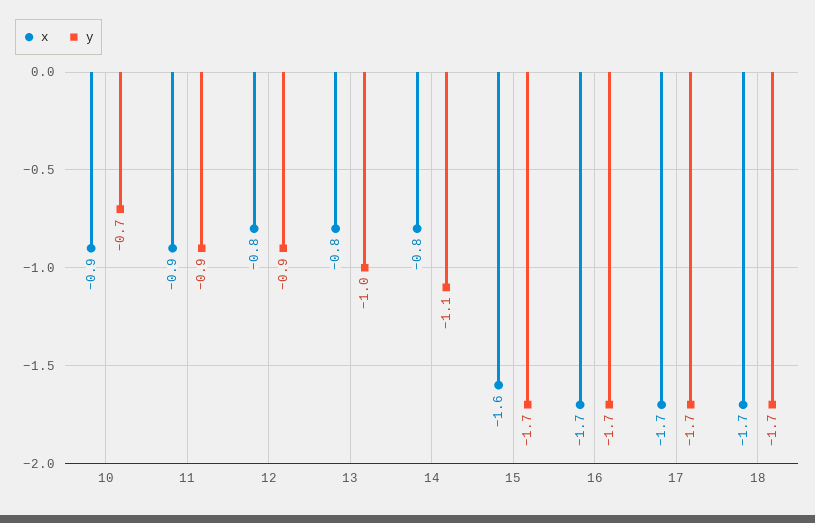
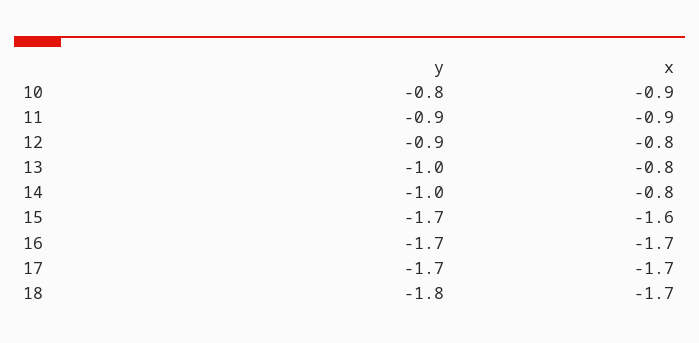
y, 10: -0.7 -> -0.8
y, 14: -1.1 -> -1
y, 18: -1.7 -> -1.8

